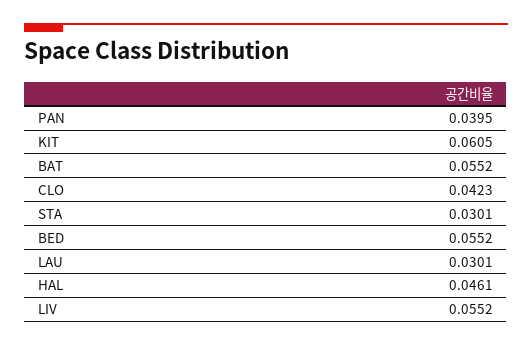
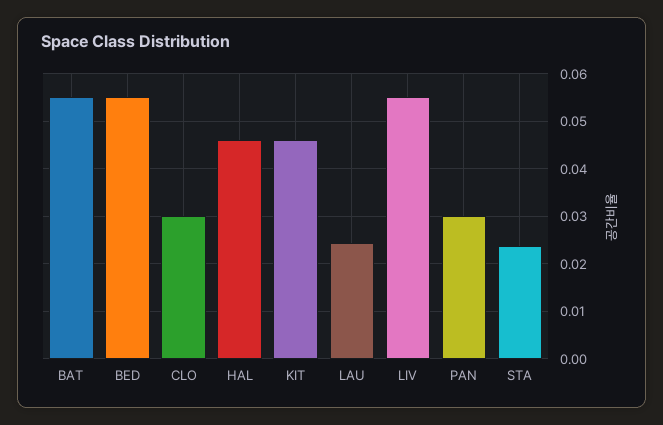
PAN: 0.0395 -> 0.03
KIT: 0.0605 -> 0.046
CLO: 0.0423 -> 0.03
STA: 0.0301 -> 0.024
LAU: 0.0301 -> 0.024

